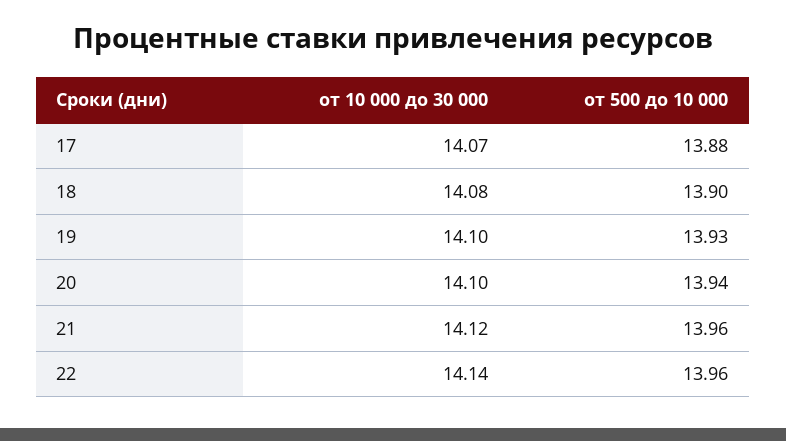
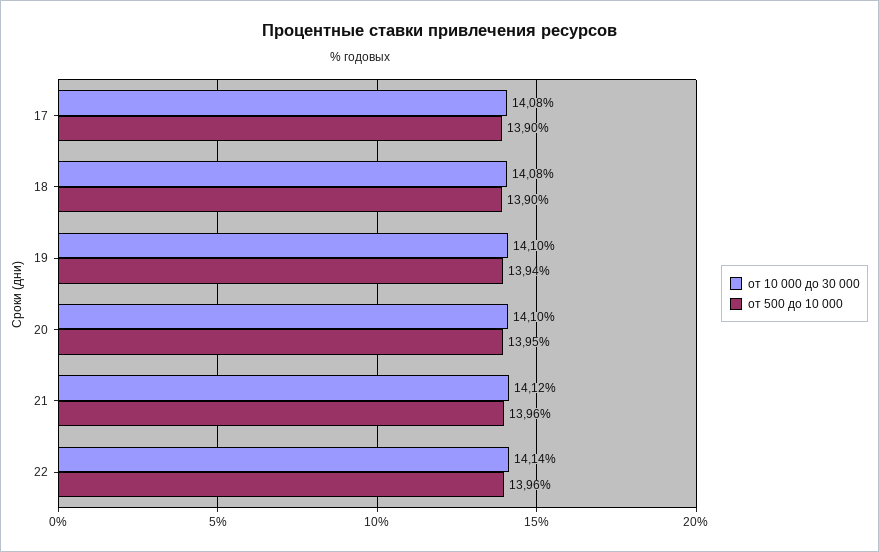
от 10 000 до 30 000, 17: 14.07 -> 14.08
от 500 до 10 000, 17: 13.88 -> 13.9
от 500 до 10 000, 19: 13.93 -> 13.94
от 500 до 10 000, 20: 13.94 -> 13.95

